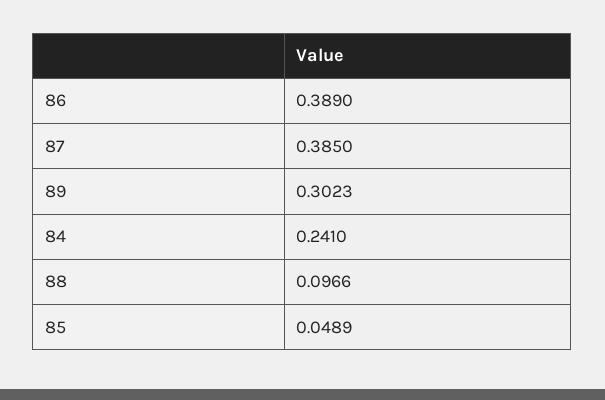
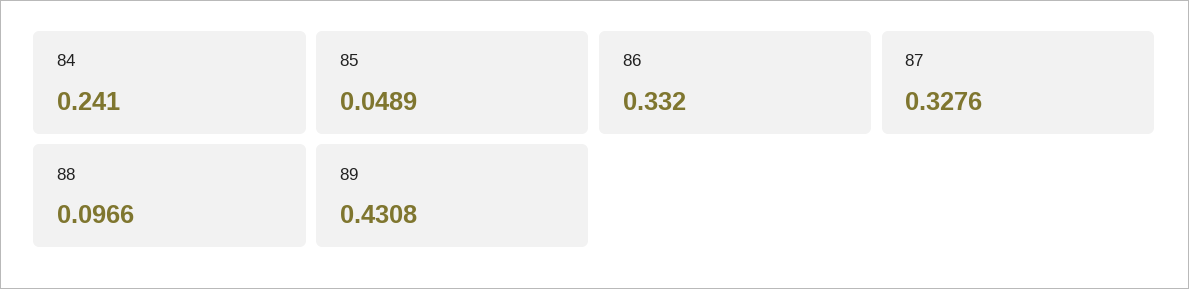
86: 0.389 -> 0.332
87: 0.385 -> 0.3276
89: 0.3023 -> 0.4308

